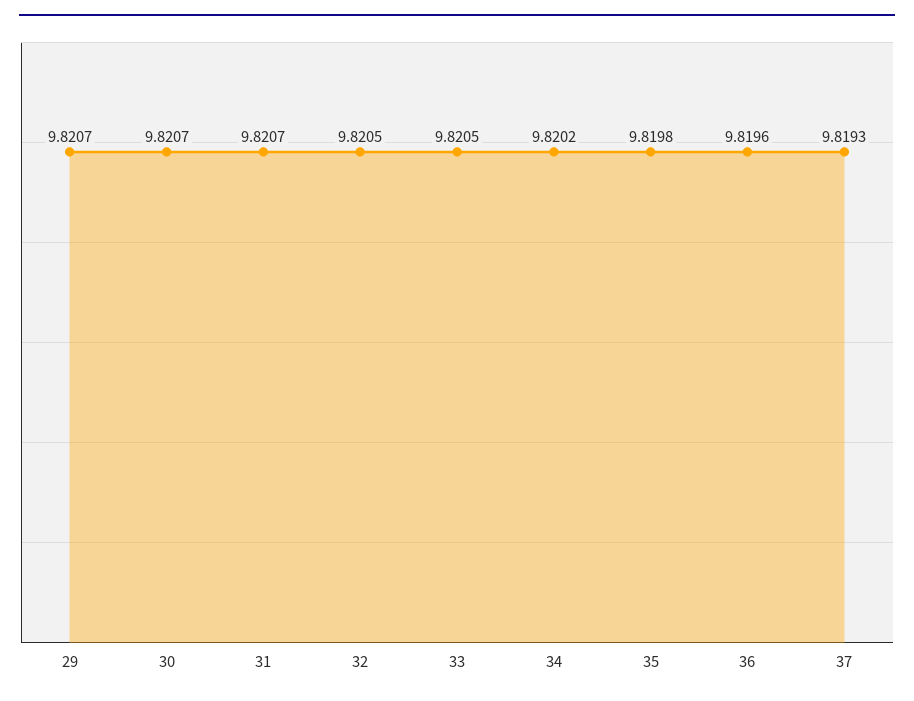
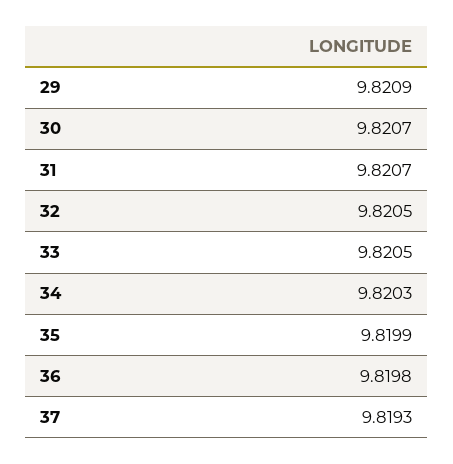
29: 9.8207 -> 9.8209
34: 9.8202 -> 9.8203
35: 9.8198 -> 9.8199
36: 9.8196 -> 9.8198

